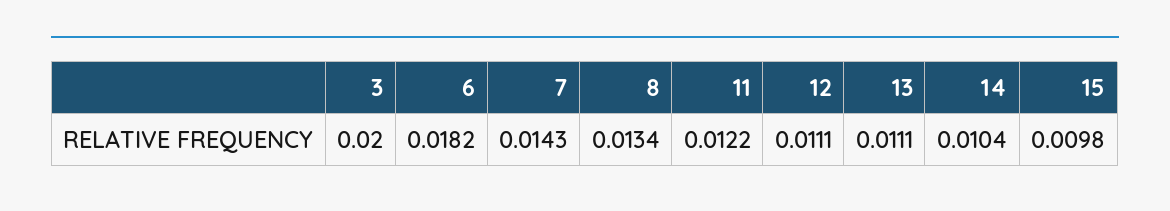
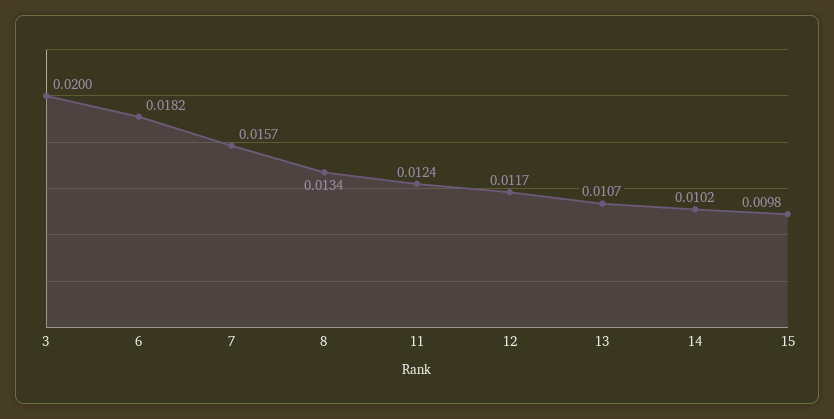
7: 0.0143 -> 0.0157
11: 0.0122 -> 0.0124
12: 0.0111 -> 0.0117
13: 0.0111 -> 0.0107
14: 0.0104 -> 0.0102

